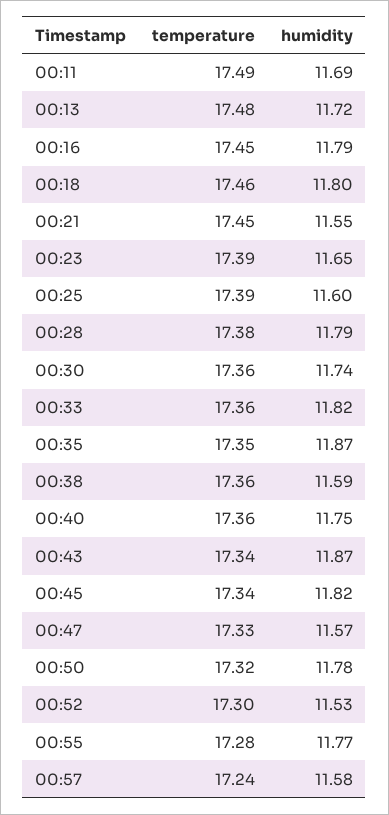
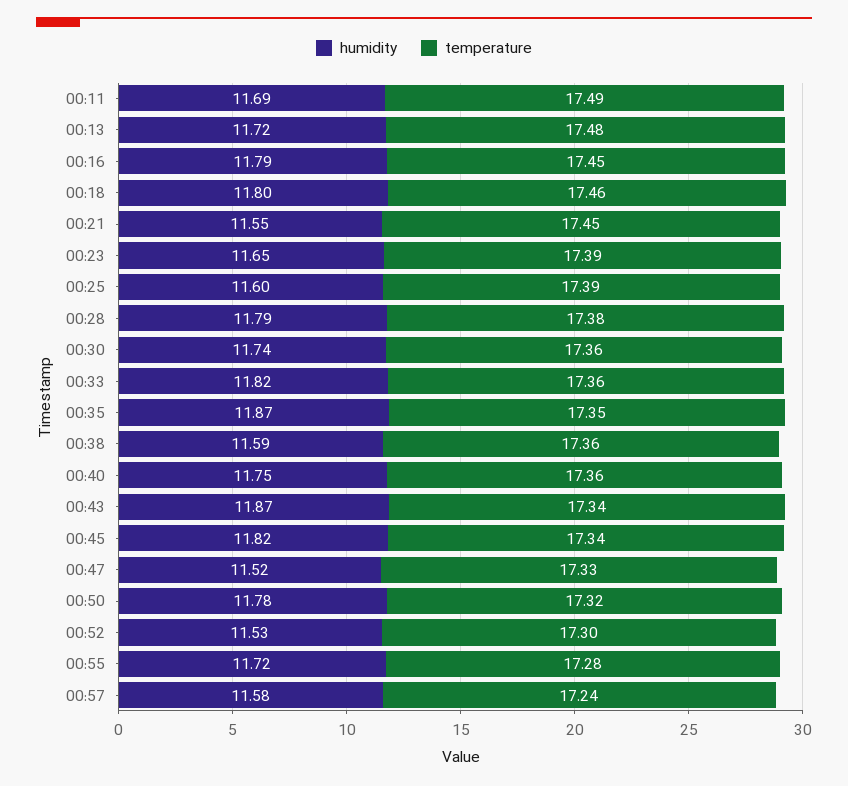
humidity, 00:47: 11.57 -> 11.52
humidity, 00:55: 11.77 -> 11.72

